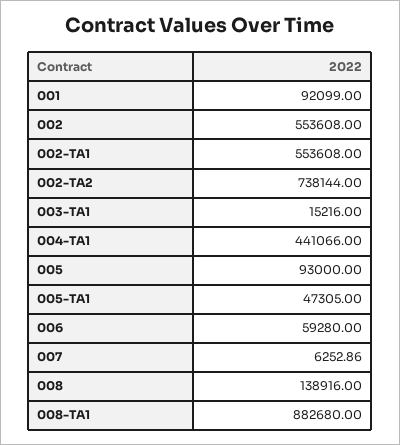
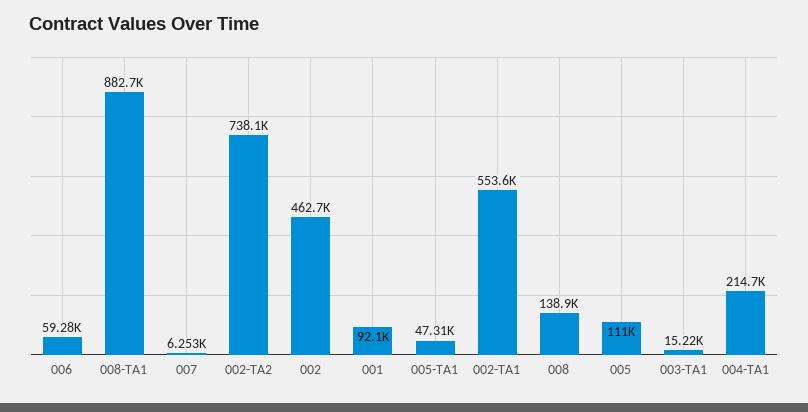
002: 553608 -> 462700
004-TA1: 441066 -> 214700
005: 93000 -> 111000

